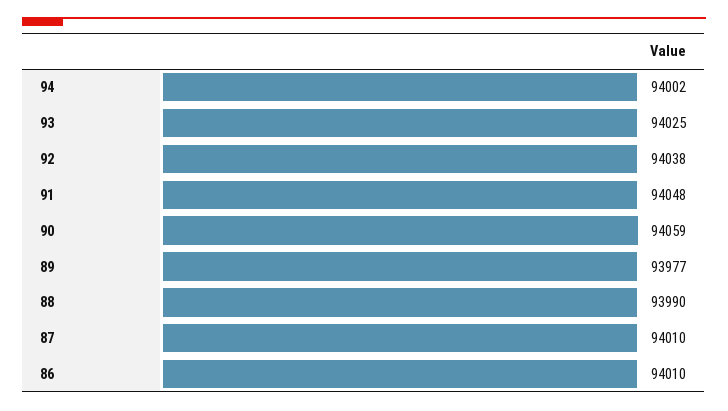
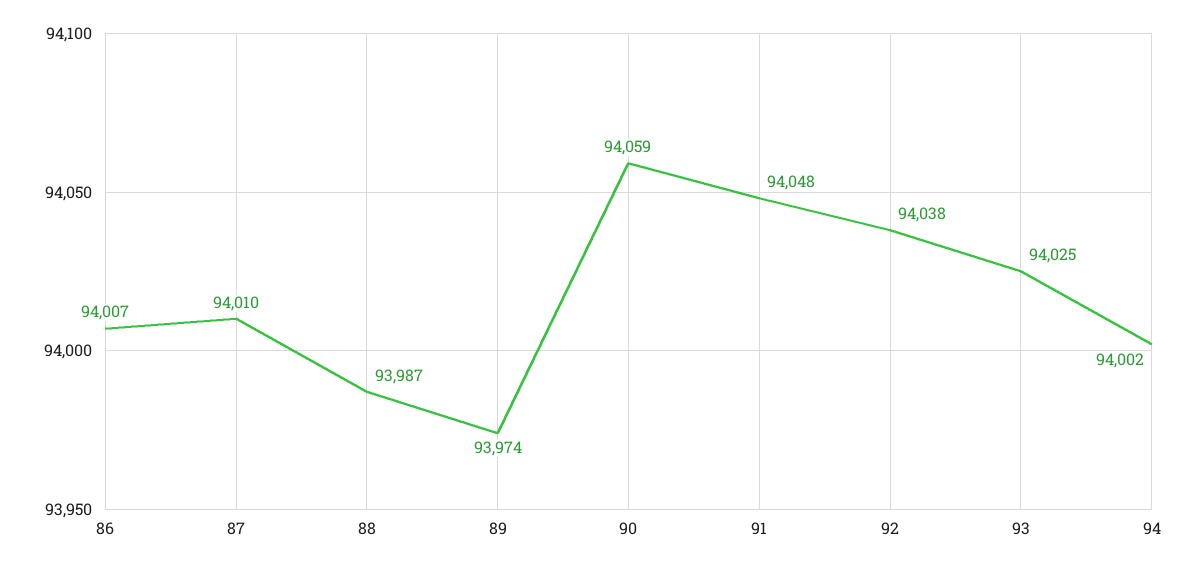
89: 93977 -> 93974
88: 93990 -> 93987
86: 94010 -> 94007

